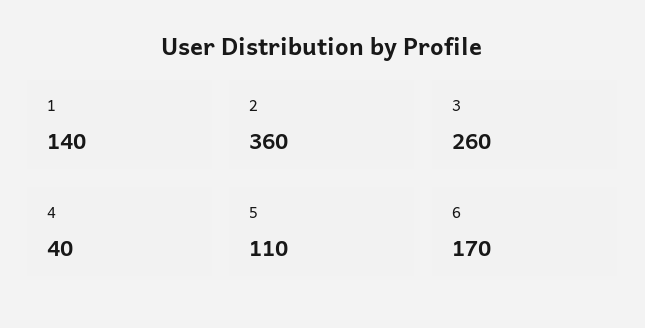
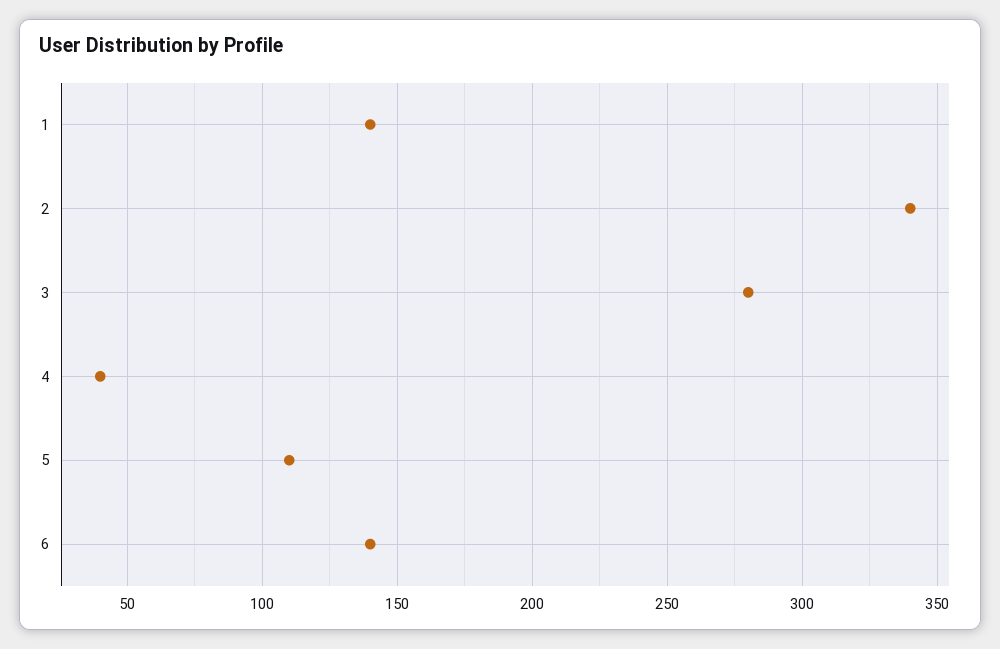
2: 360 -> 340
3: 260 -> 280
6: 170 -> 140

